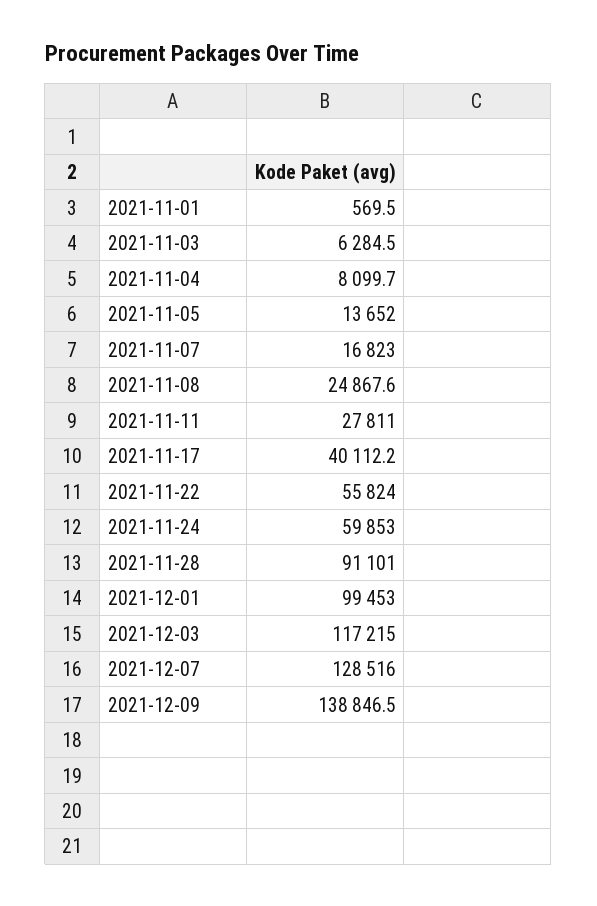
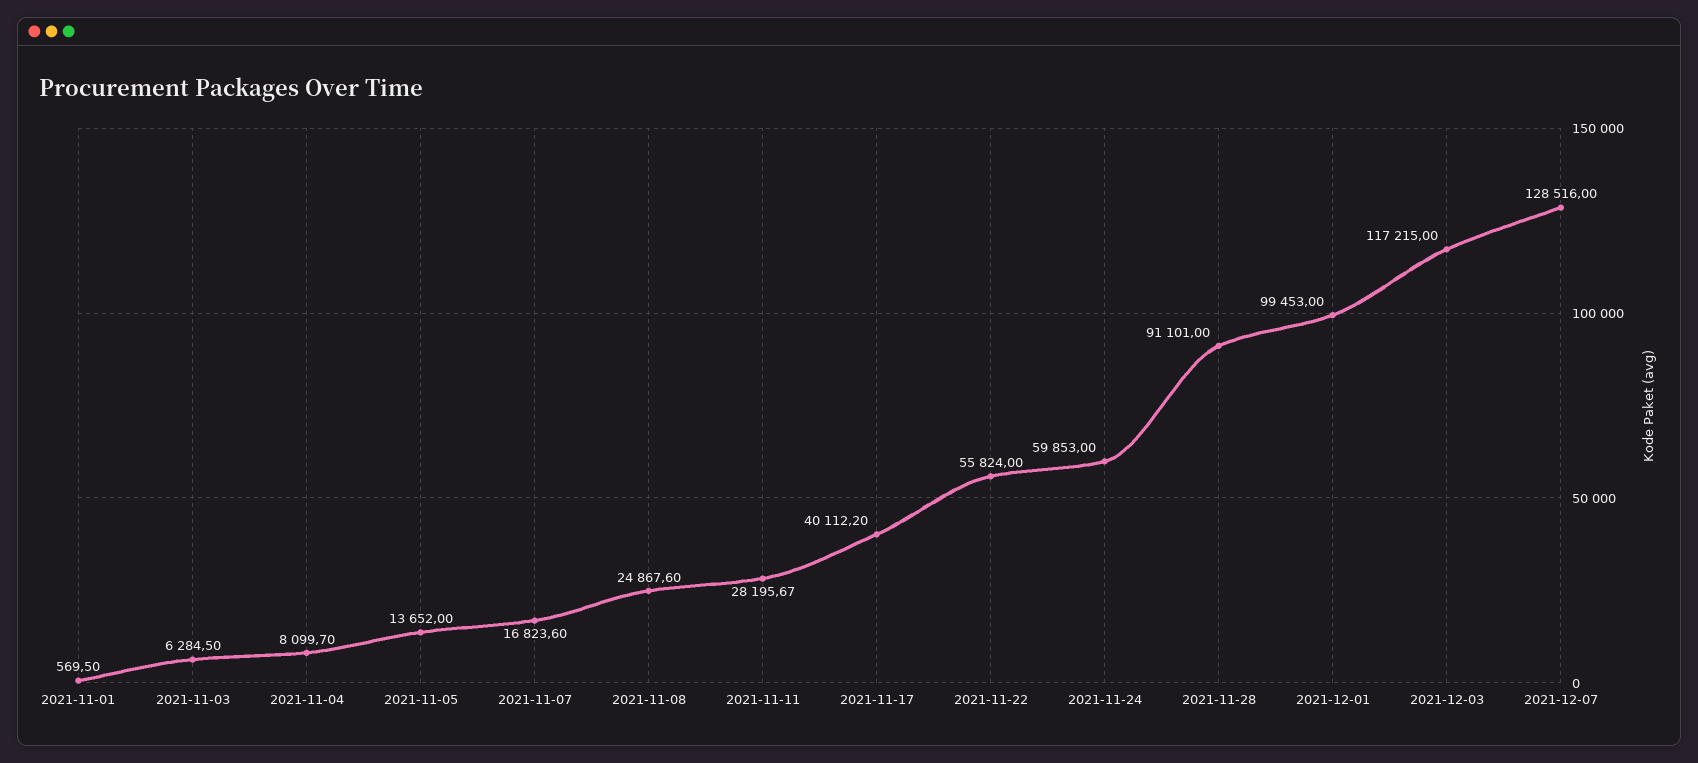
2021-11-07: 16823 -> 16823.6
2021-11-11: 27811 -> 28195.67
2021-12-09: 138846.5 -> none

